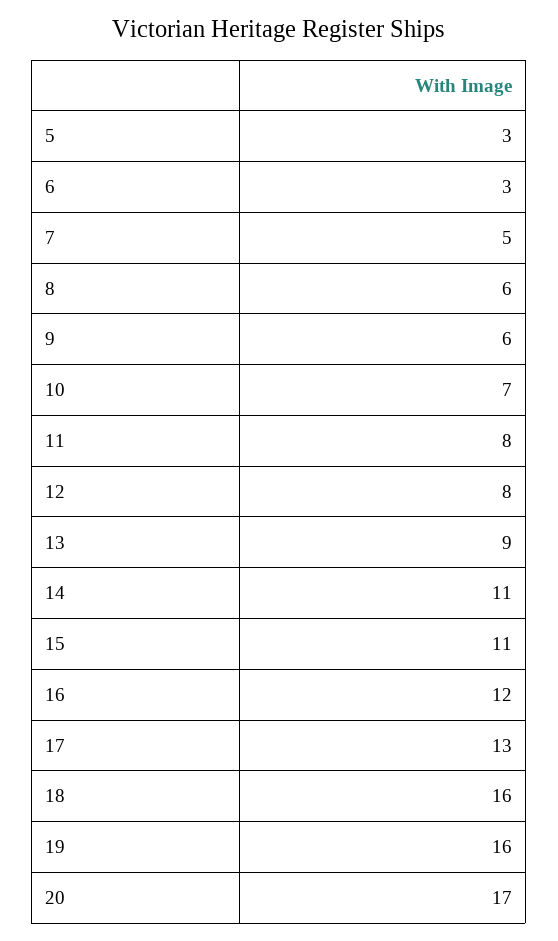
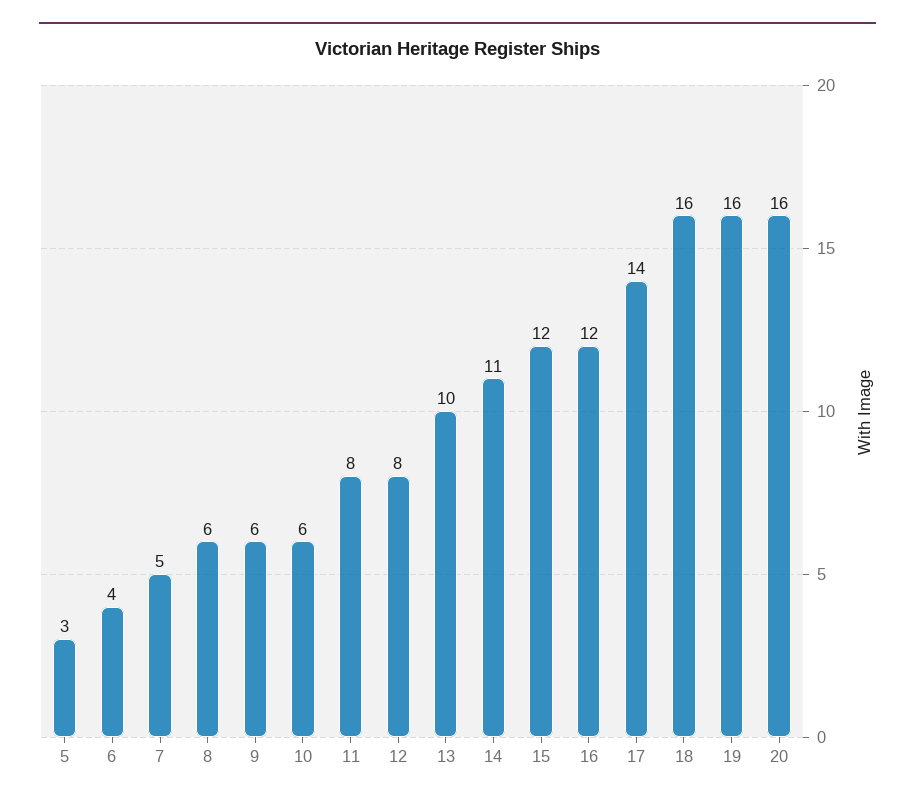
6: 3 -> 4
10: 7 -> 6
13: 9 -> 10
15: 11 -> 12
17: 13 -> 14
20: 17 -> 16

